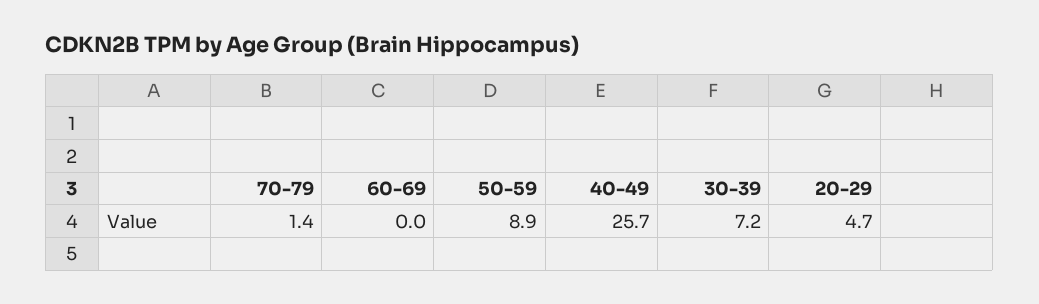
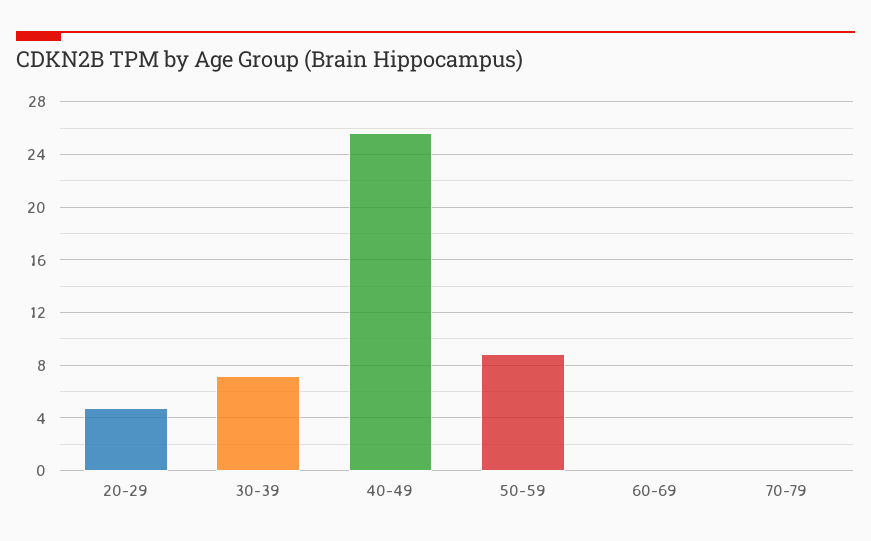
70-79: 1.4 -> 0

